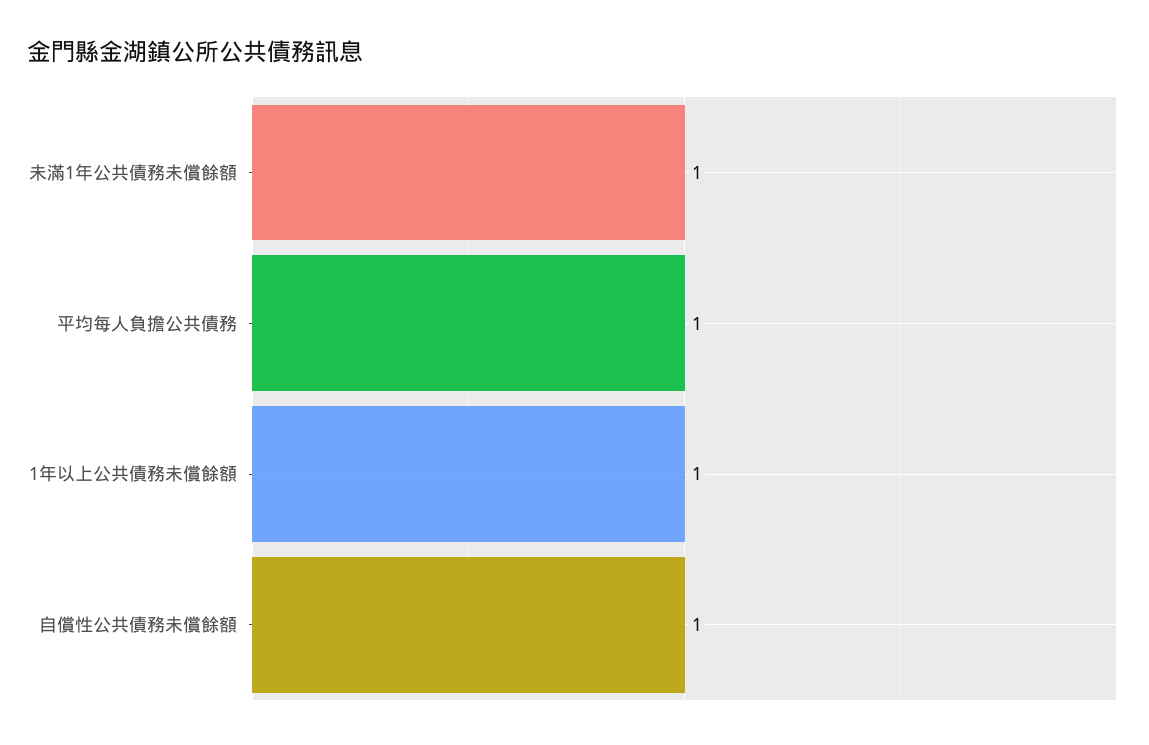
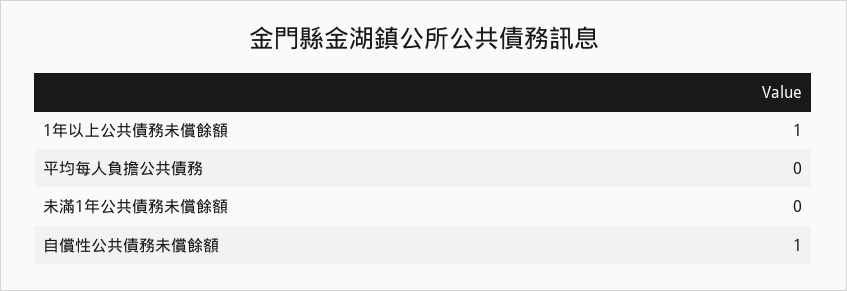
未滿1年公共債務未償餘額: 1 -> 0
平均每人負擔公共債務: 1 -> 0

